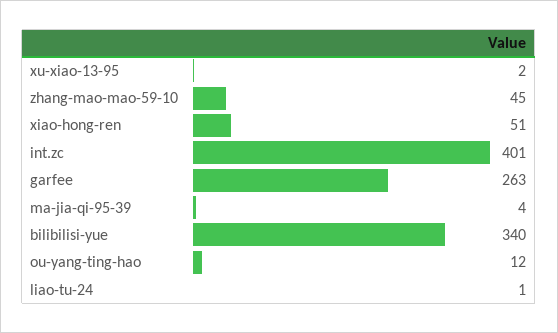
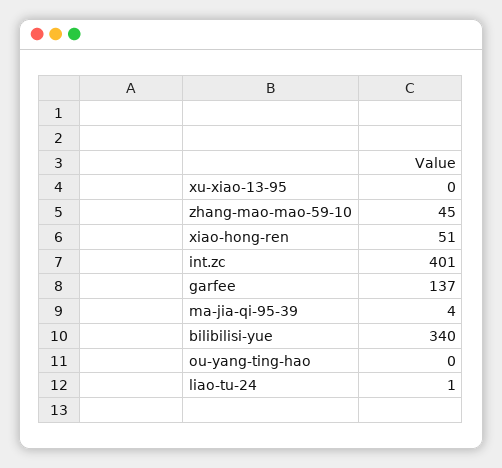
xu-xiao-13-95: 2 -> 0
garfee: 263 -> 137
ou-yang-ting-hao: 12 -> 0

